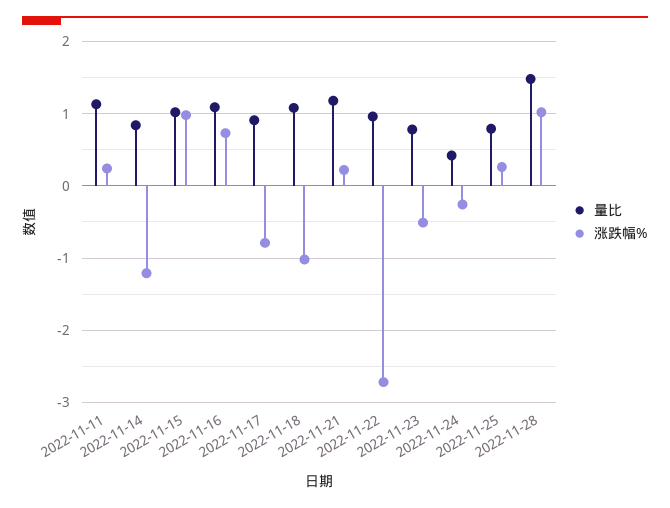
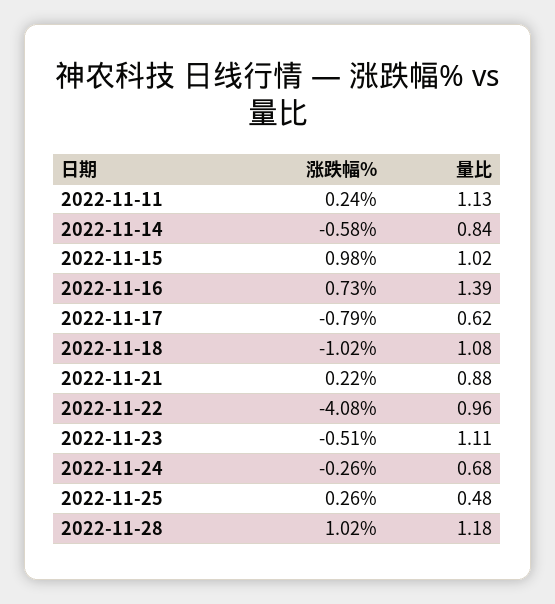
涨跌幅%, 2022-11-14: -1.2 -> -0.58
量比, 2022-11-16: 1.1 -> 1.39
量比, 2022-11-17: 0.9 -> 0.62
量比, 2022-11-21: 1.2 -> 0.88
涨跌幅%, 2022-11-22: -2.7 -> -4.08
量比, 2022-11-23: 0.8 -> 1.11
量比, 2022-11-24: 0.4 -> 0.68
量比, 2022-11-25: 0.8 -> 0.48
量比, 2022-11-28: 1.5 -> 1.18

